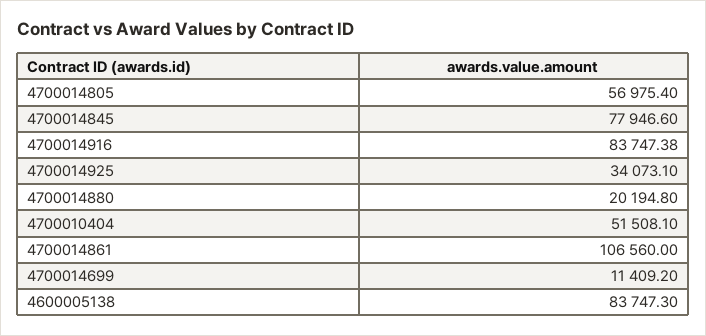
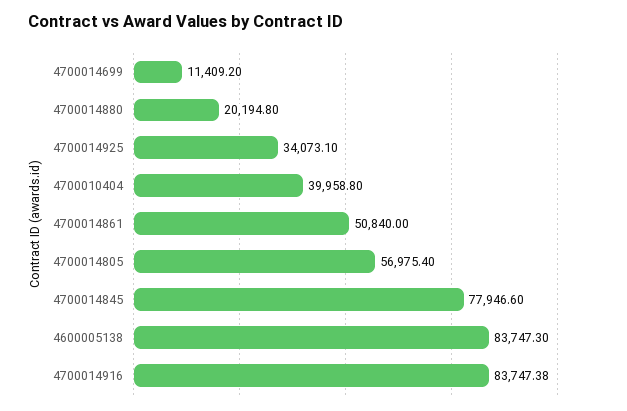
4700010404: 51508.1 -> 39958.8
4700014861: 106560 -> 50840

